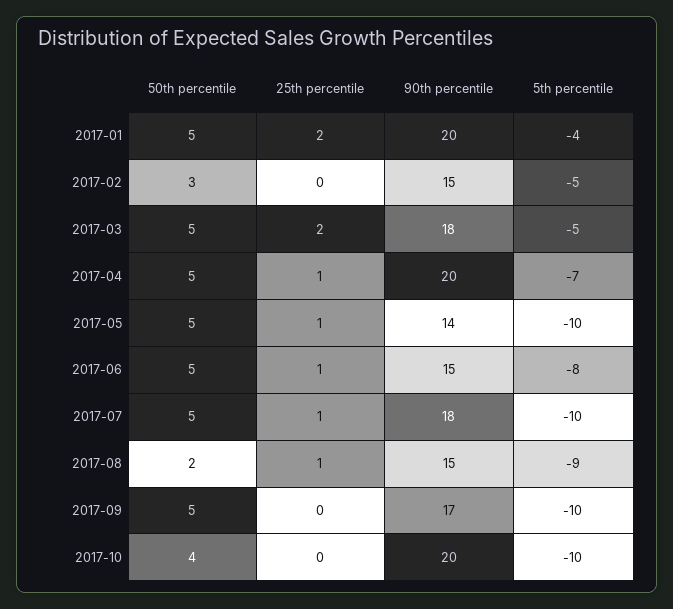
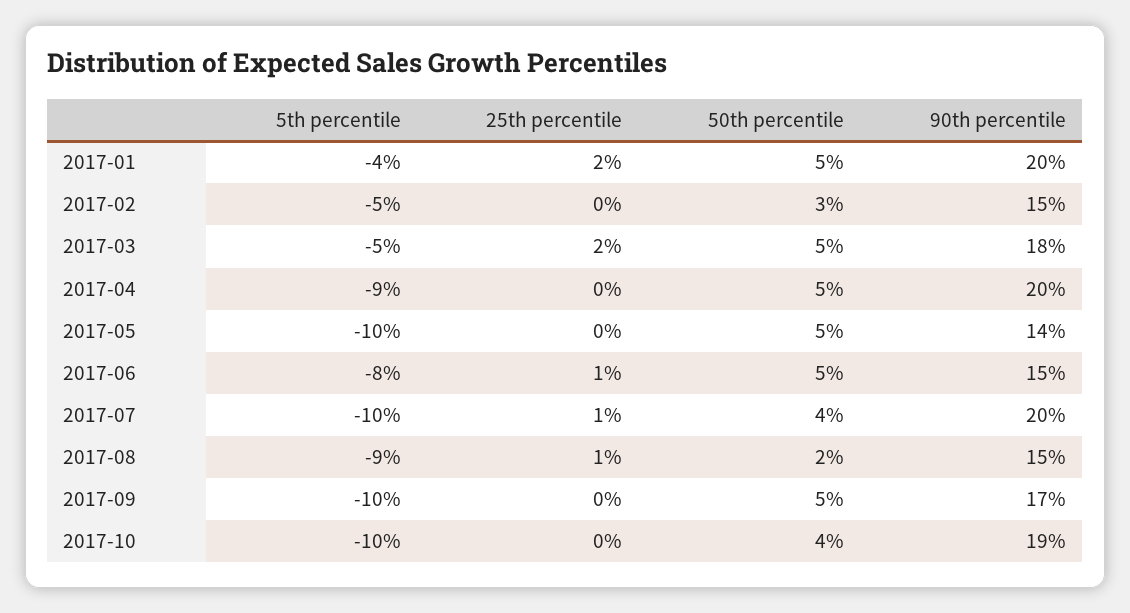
25th percentile, 2017-04: 1 -> 0
5th percentile, 2017-04: -7 -> -9
25th percentile, 2017-05: 1 -> 0
50th percentile, 2017-07: 5 -> 4
90th percentile, 2017-07: 18 -> 20
90th percentile, 2017-10: 20 -> 19

